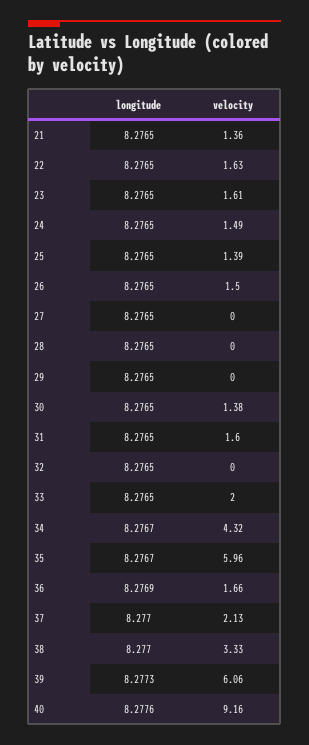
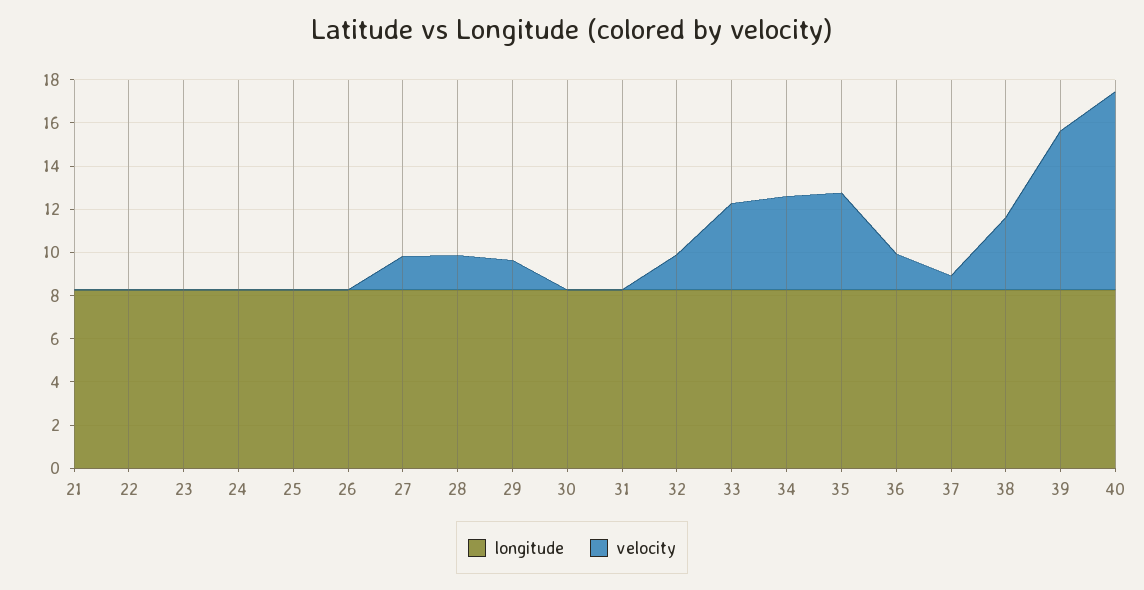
velocity, 21: 1.36 -> 0
velocity, 22: 1.63 -> 0
velocity, 23: 1.61 -> 0
velocity, 24: 1.49 -> 0
velocity, 25: 1.39 -> 0
velocity, 26: 1.5 -> 0
velocity, 27: 0 -> 1.5
velocity, 28: 0 -> 1.5
velocity, 29: 0 -> 1.5
velocity, 30: 1.38 -> 0
velocity, 31: 1.6 -> 0
velocity, 32: 0 -> 1.5
velocity, 33: 2 -> 4
velocity, 35: 5.96 -> 4.5
velocity, 37: 2.13 -> 0.5
velocity, 39: 6.06 -> 7.5

